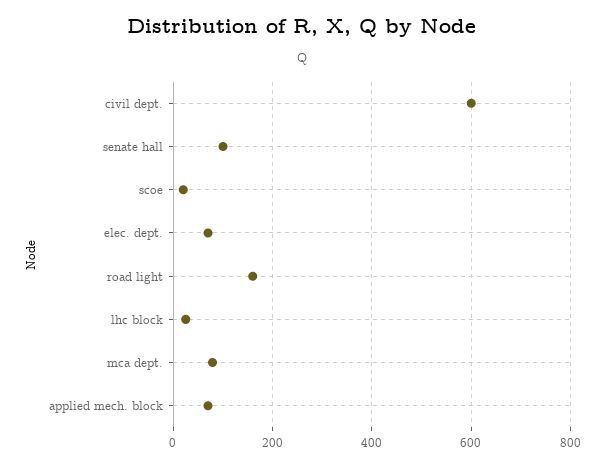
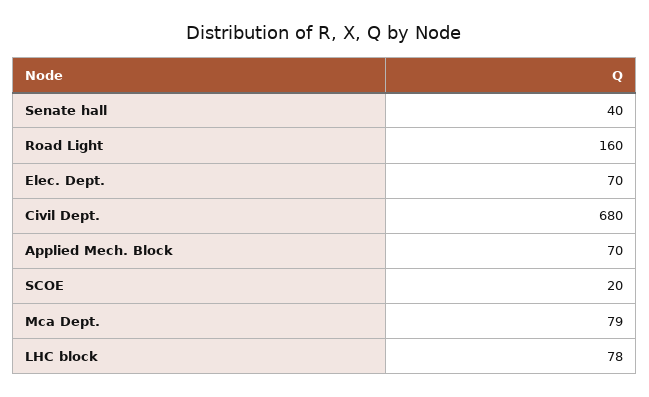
civil dept.: 600 -> 680
senate hall: 100 -> 40
lhc block: 20 -> 78

